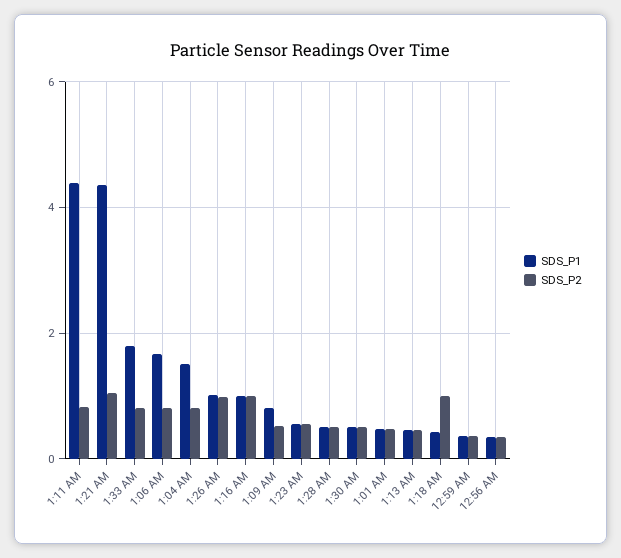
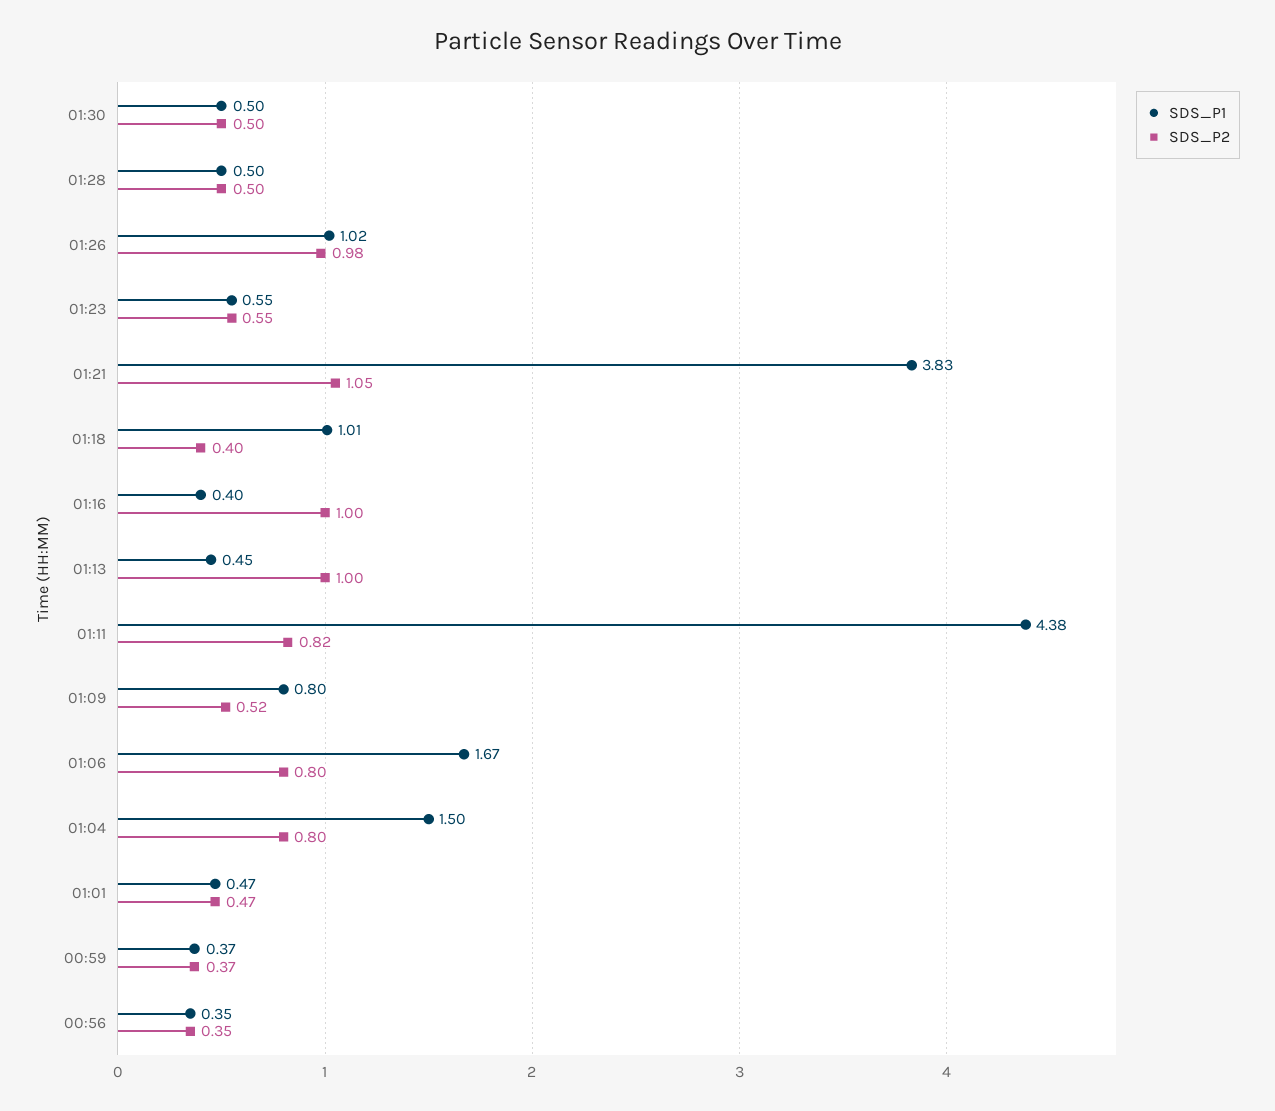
SDS_P1, 1:21 AM: 4.4 -> 3.83
SDS_P1, 1:33 AM: 1.8 -> none
SDS_P2, 1:33 AM: 0.8 -> none
SDS_P1, 1:16 AM: 1 -> 0.4
SDS_P2, 1:13 AM: 0.4 -> 1
SDS_P1, 1:18 AM: 0.4 -> 1.01
SDS_P2, 1:18 AM: 1 -> 0.4

